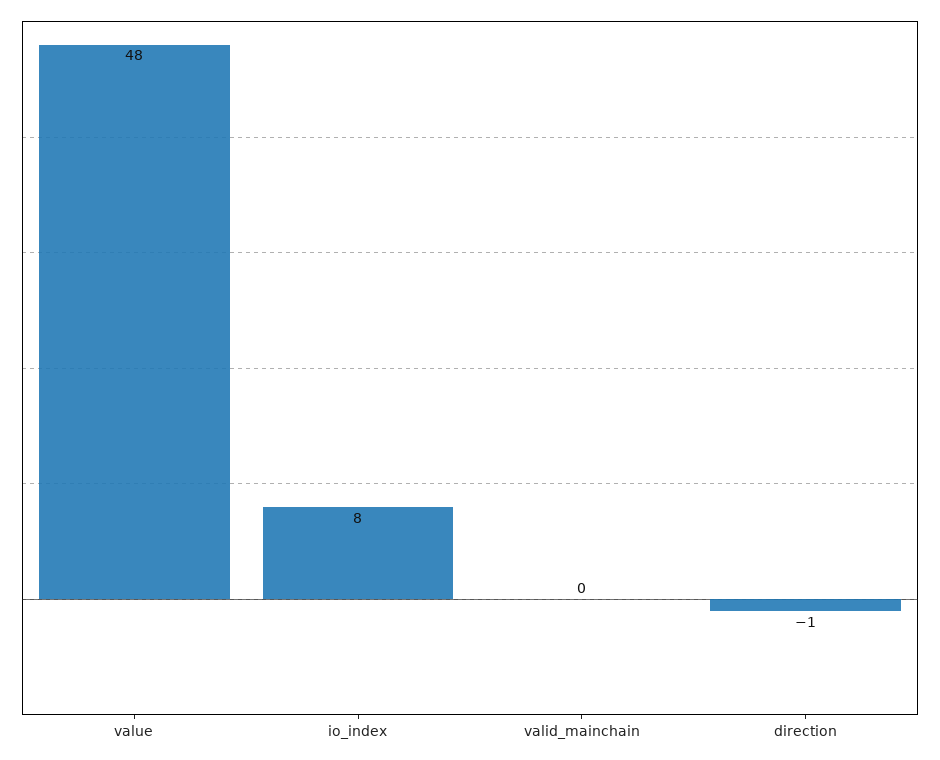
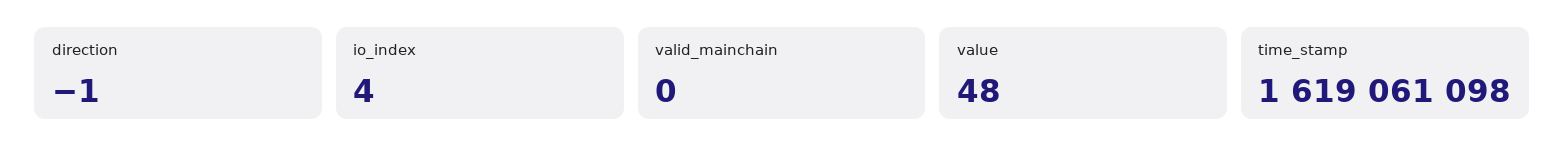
io_index: 8 -> 4
time_stamp: none -> 1619061098

